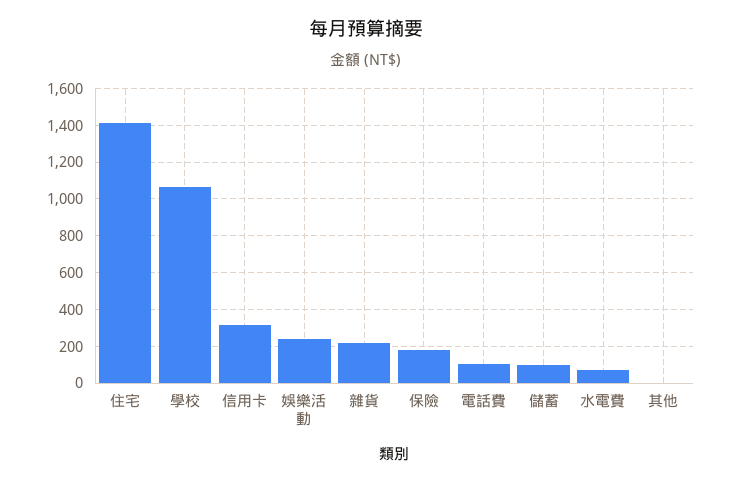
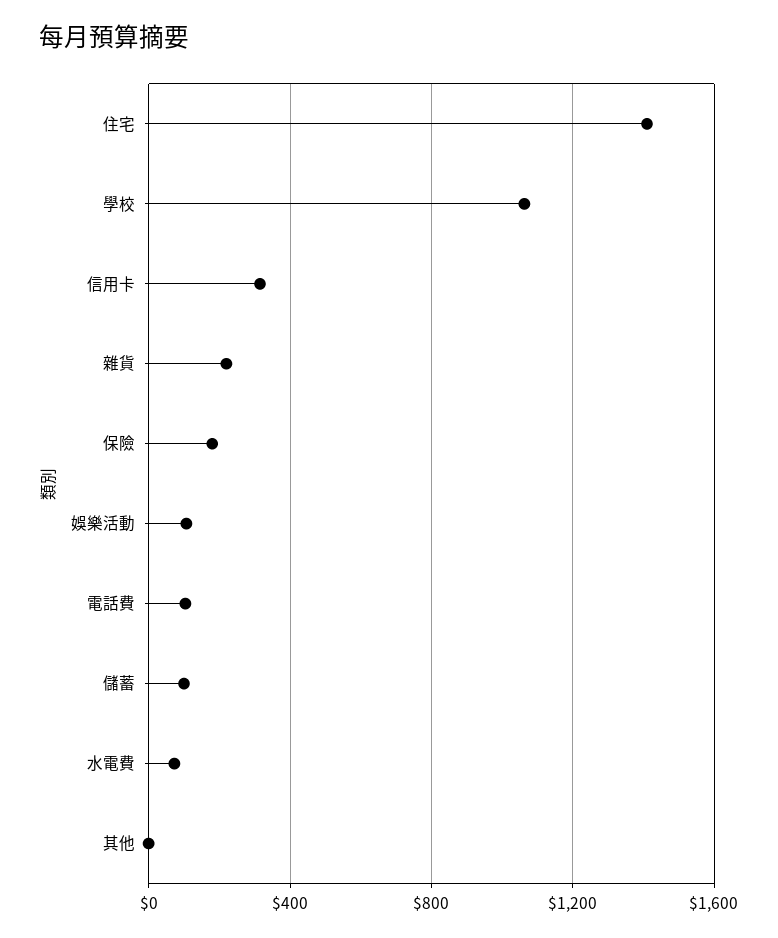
娛樂活動: 250 -> 100

